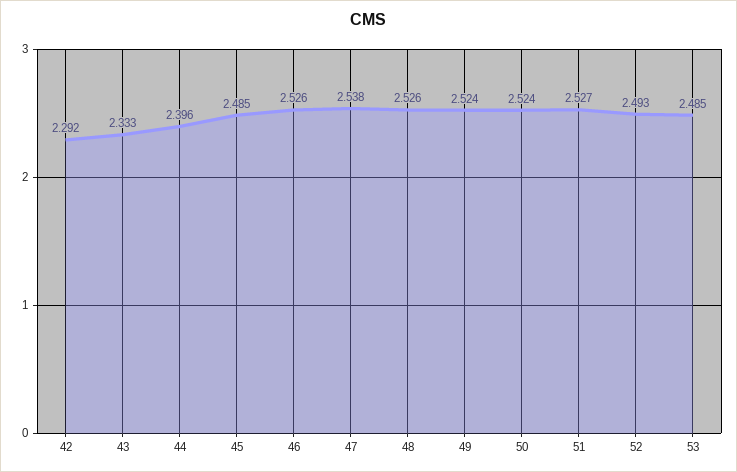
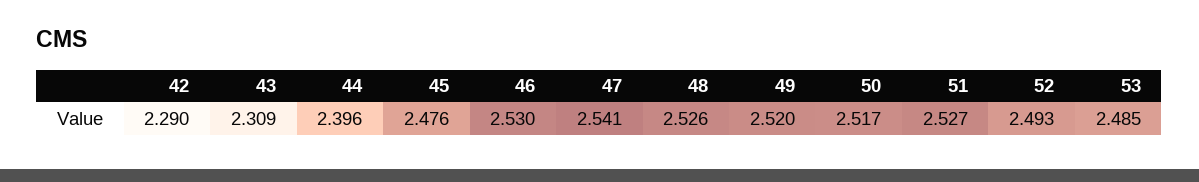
42: 2.292 -> 2.29
43: 2.333 -> 2.309
45: 2.485 -> 2.476
46: 2.526 -> 2.53
47: 2.538 -> 2.541
49: 2.524 -> 2.52
50: 2.524 -> 2.517

